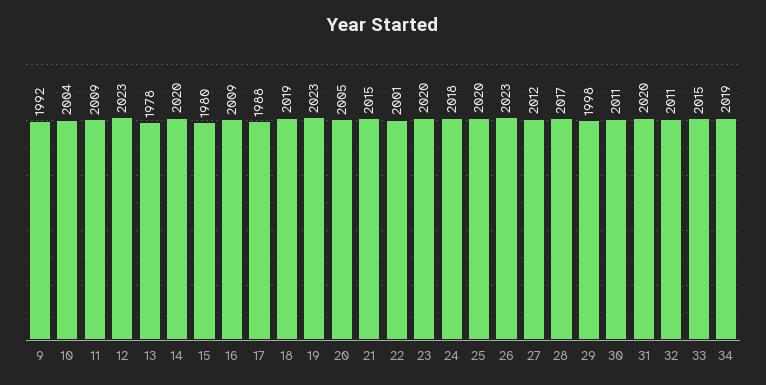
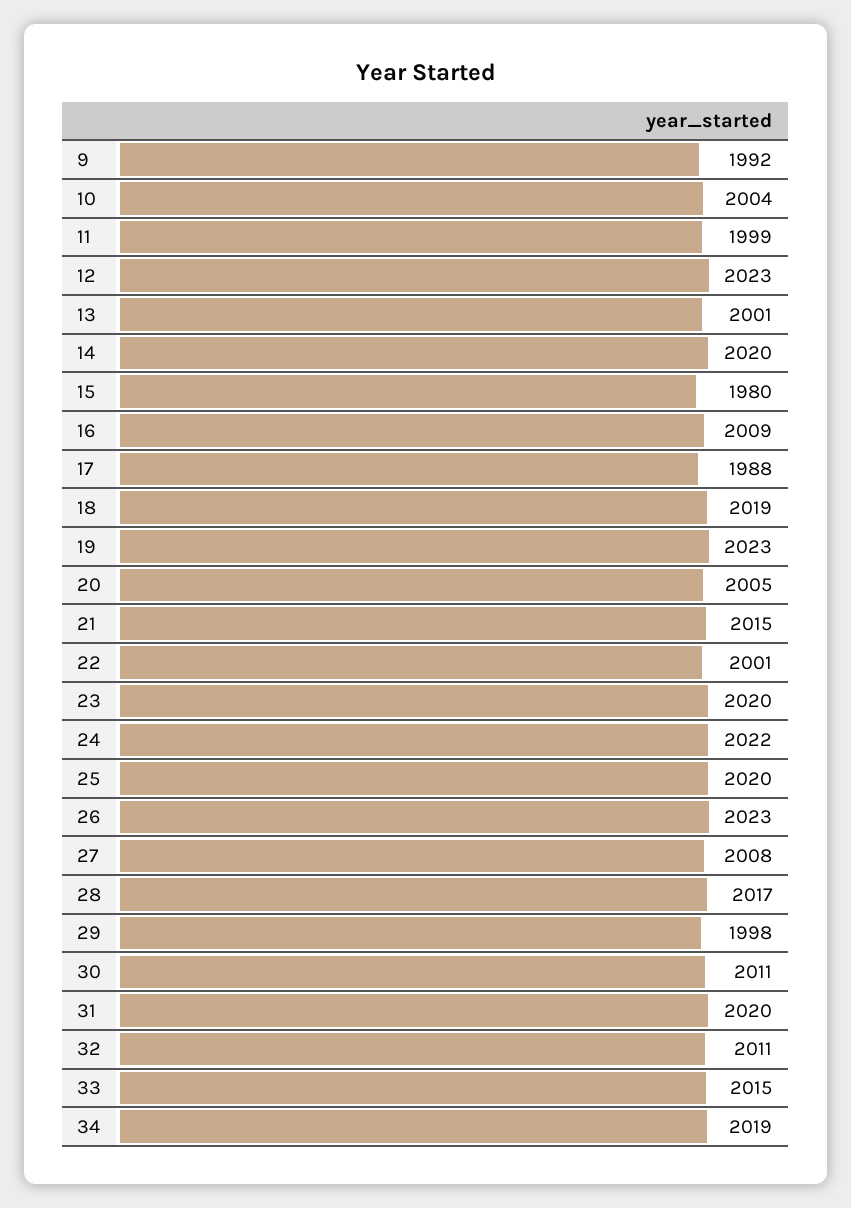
11: 2009 -> 1999
13: 1978 -> 2001
24: 2018 -> 2022
27: 2012 -> 2008

